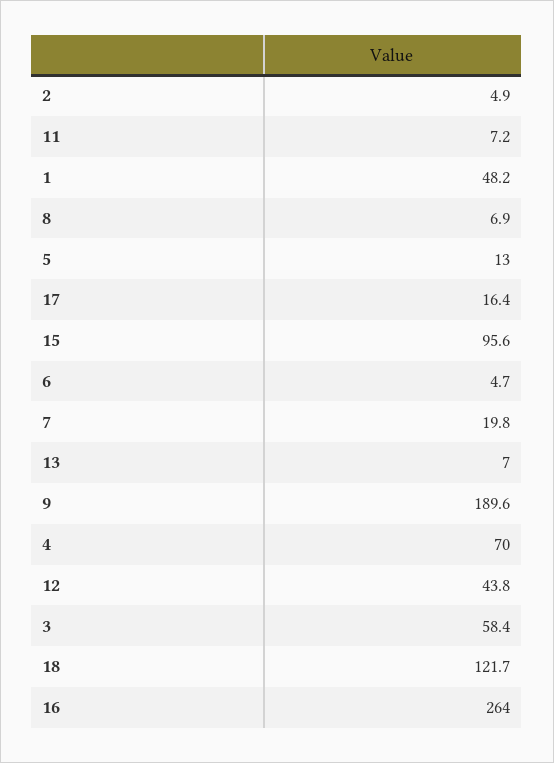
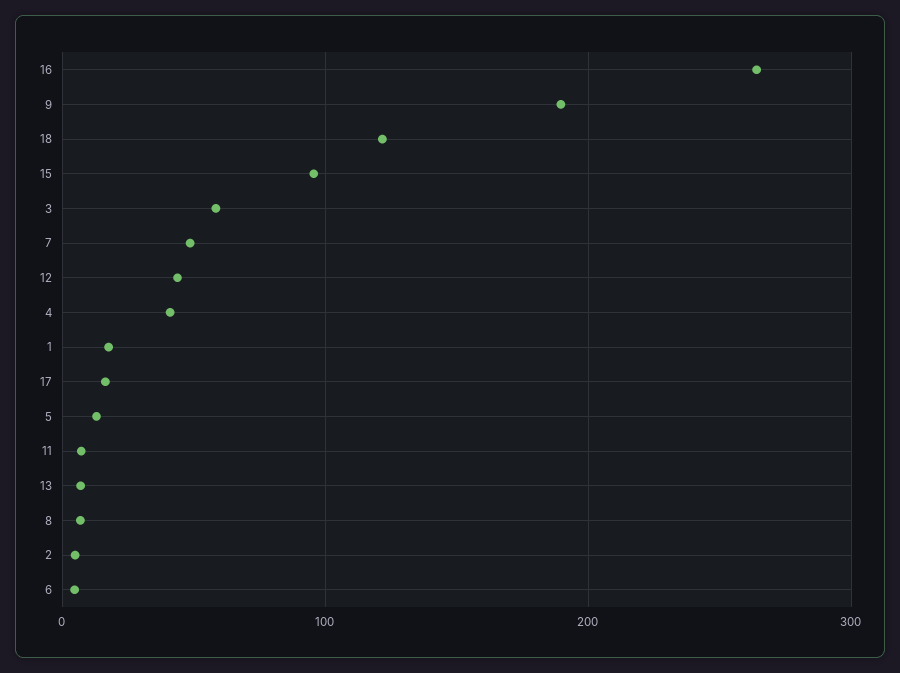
1: 48.2 -> 20
7: 19.8 -> 50
4: 70 -> 40

